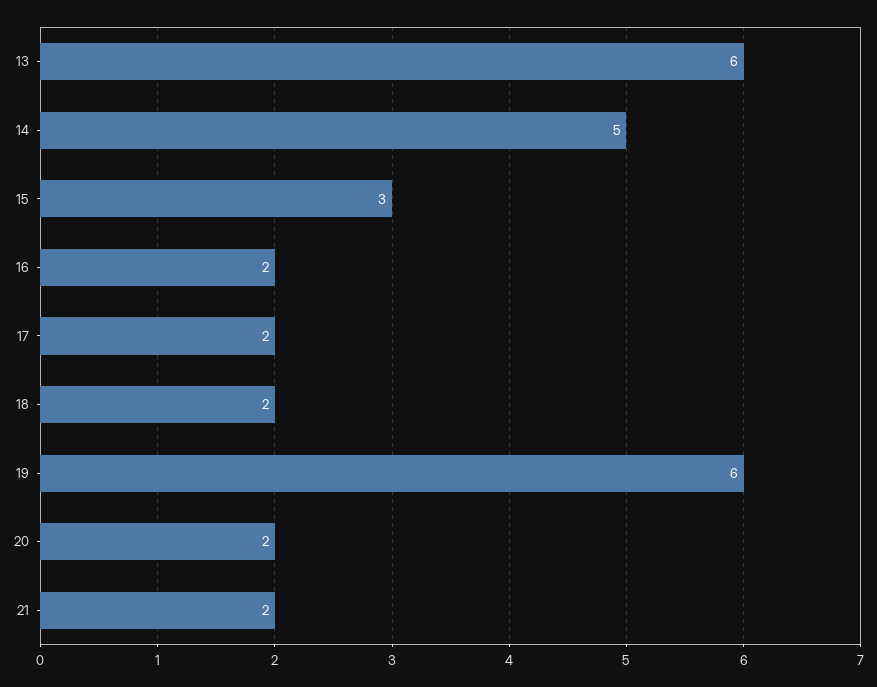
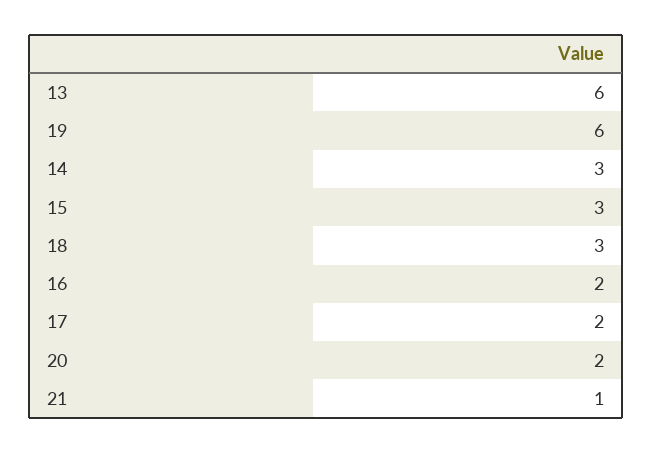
14: 5 -> 3
18: 2 -> 3
21: 2 -> 1

